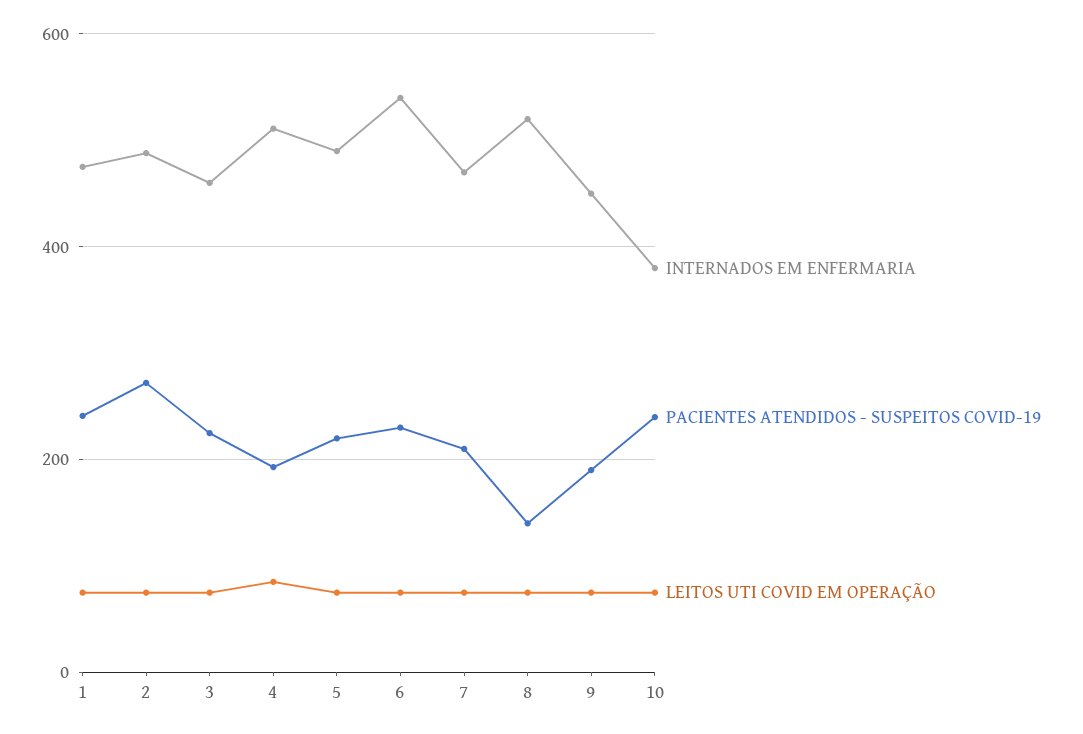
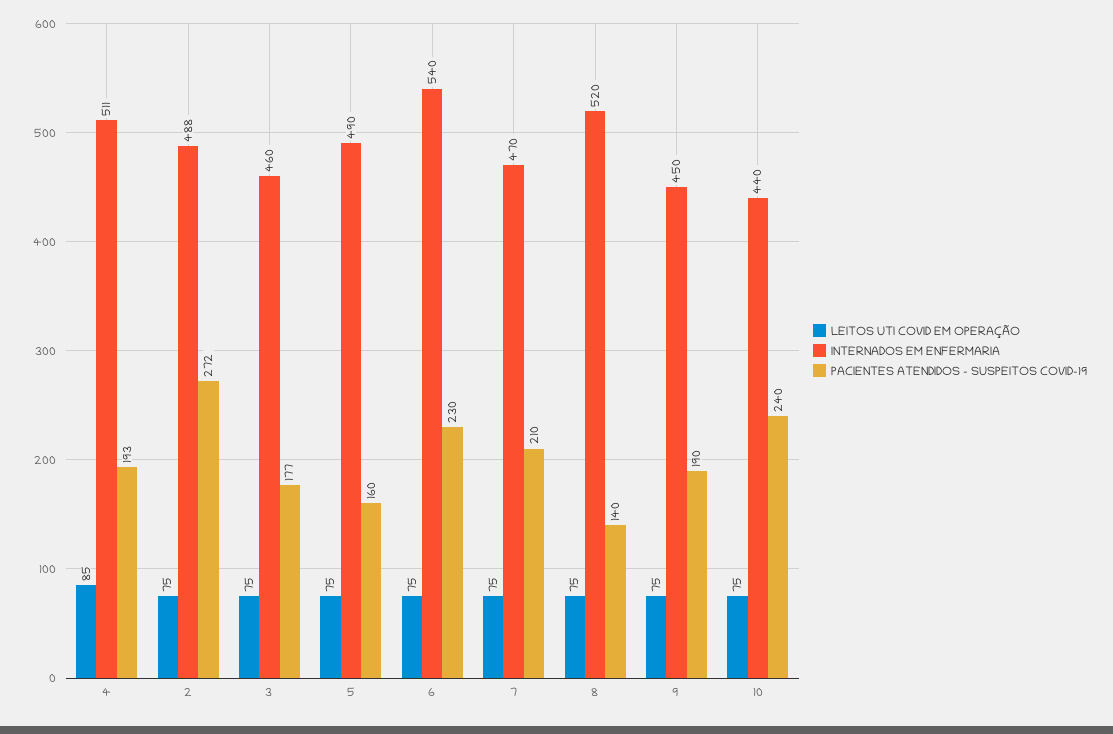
INTERNADOS EM ENFERMARIA, 1: 480 -> none
PACIENTES ATENDIDOS - SUSPEITOS COVID-19, 1: 240 -> none
LEITOS UTI COVID EM OPERAÇÃO, 1: 80 -> none
PACIENTES ATENDIDOS - SUSPEITOS COVID-19, 3: 220 -> 177
PACIENTES ATENDIDOS - SUSPEITOS COVID-19, 5: 220 -> 160
INTERNADOS EM ENFERMARIA, 10: 380 -> 440

